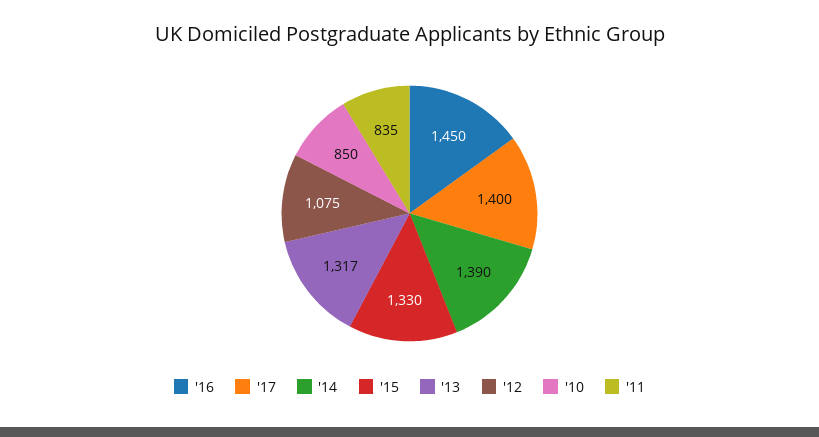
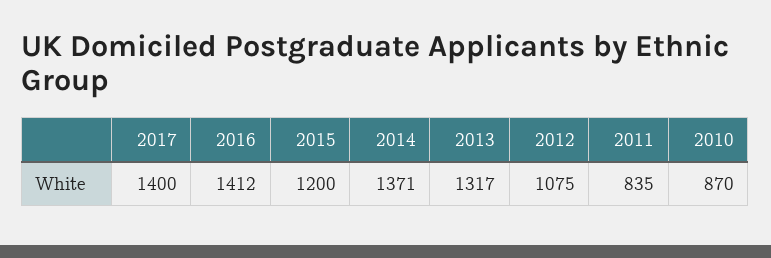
'16: 1450 -> 1412
'14: 1390 -> 1371
'15: 1330 -> 1200
'10: 850 -> 870

